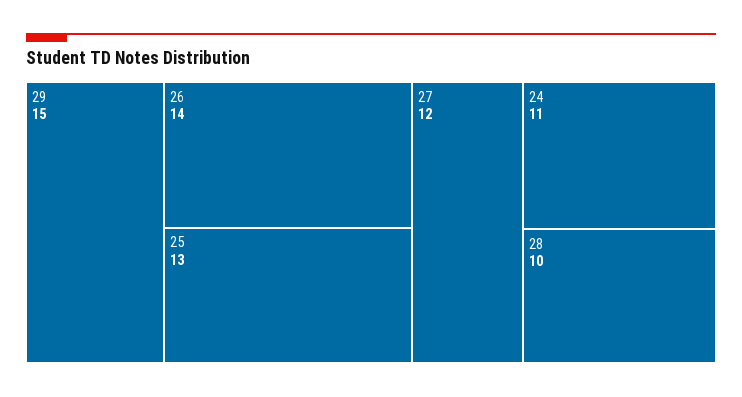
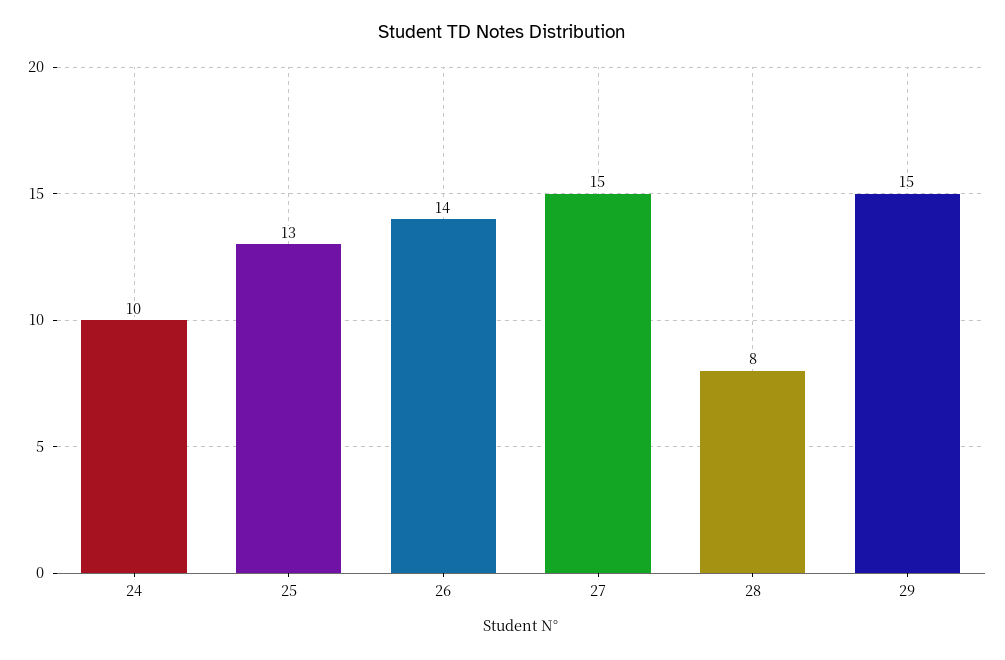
27: 12 -> 15
24: 11 -> 10
28: 10 -> 8

